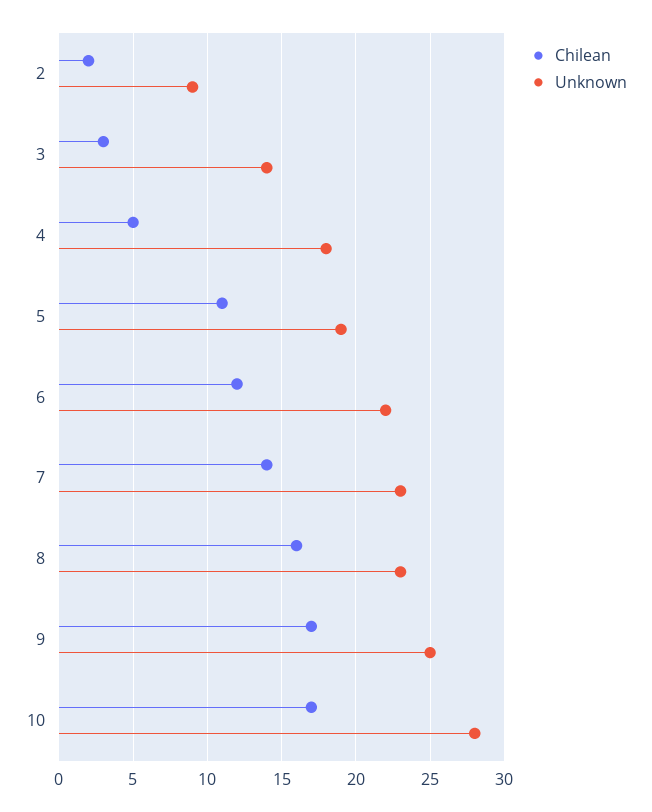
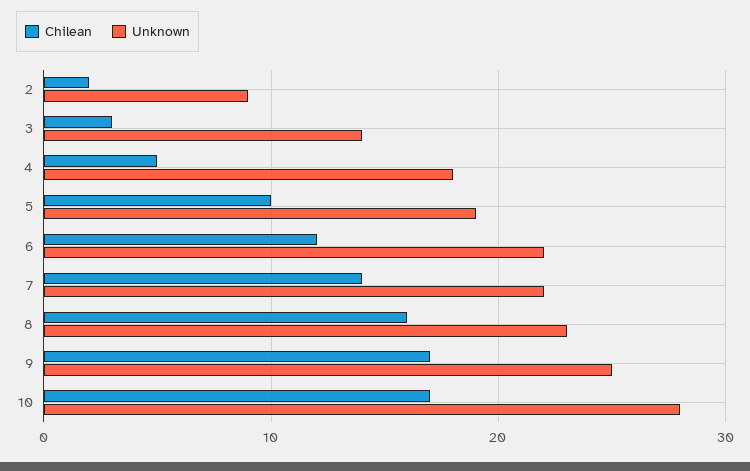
Chilean, 5: 11 -> 10
Unknown, 7: 23 -> 22

